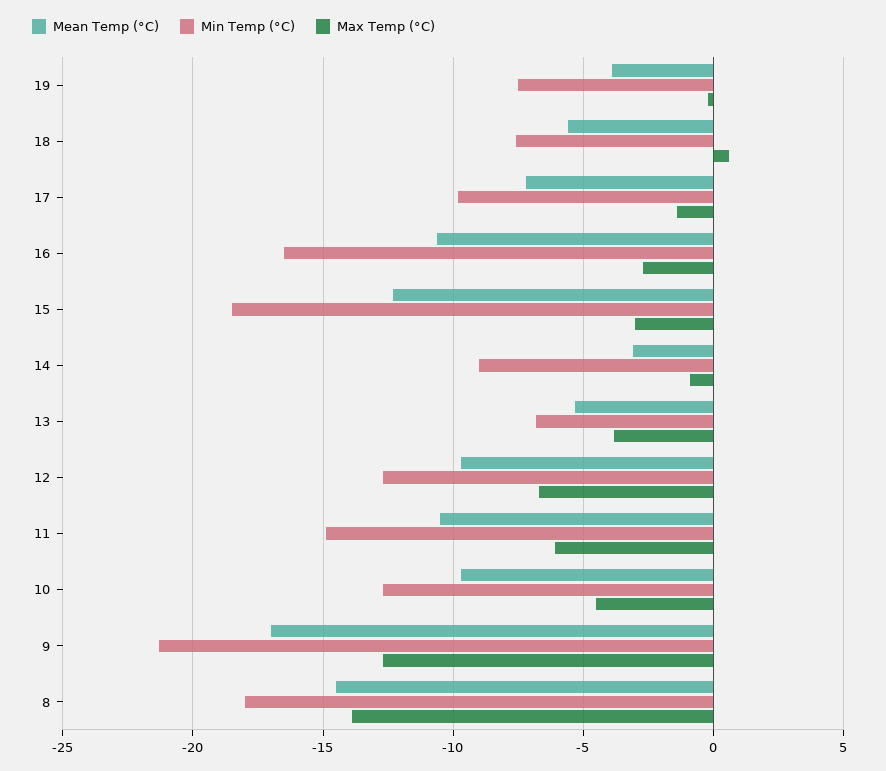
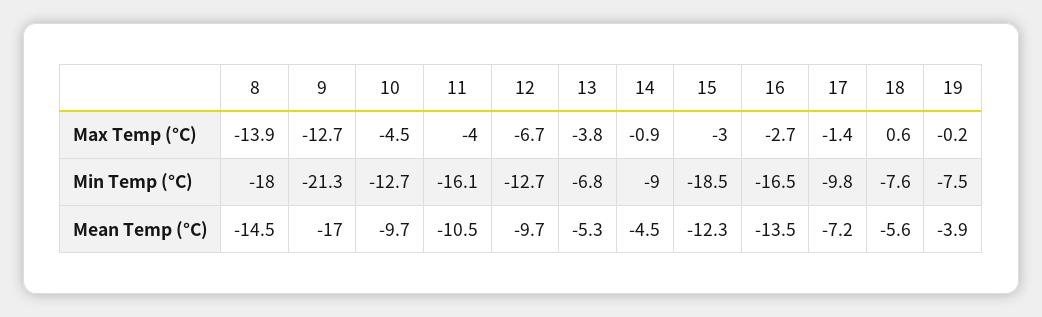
Mean Temp (°C), 16: -10.5 -> -13.5
Mean Temp (°C), 14: -3 -> -4.5
Min Temp (°C), 11: -15 -> -16.1
Max Temp (°C), 11: -6 -> -4

